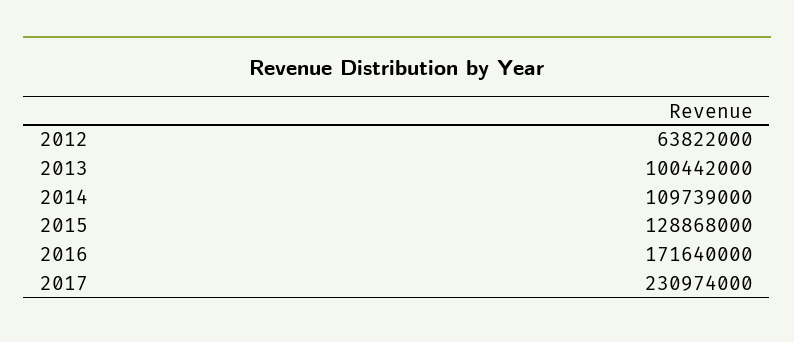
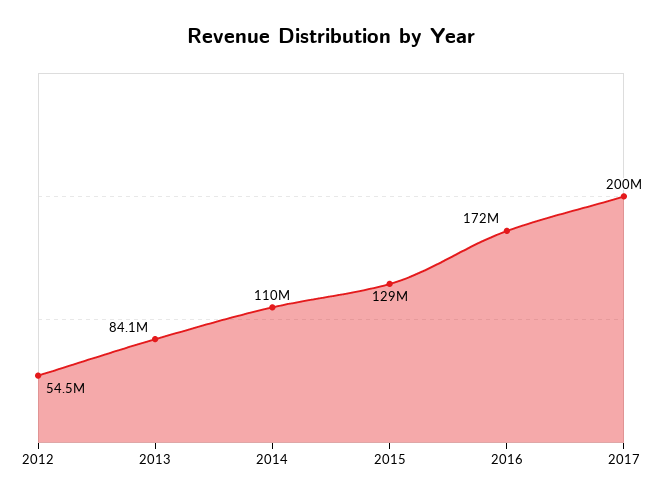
2012: 63822000 -> 54500000
2013: 100442000 -> 84100000
2017: 230974000 -> 200000000

